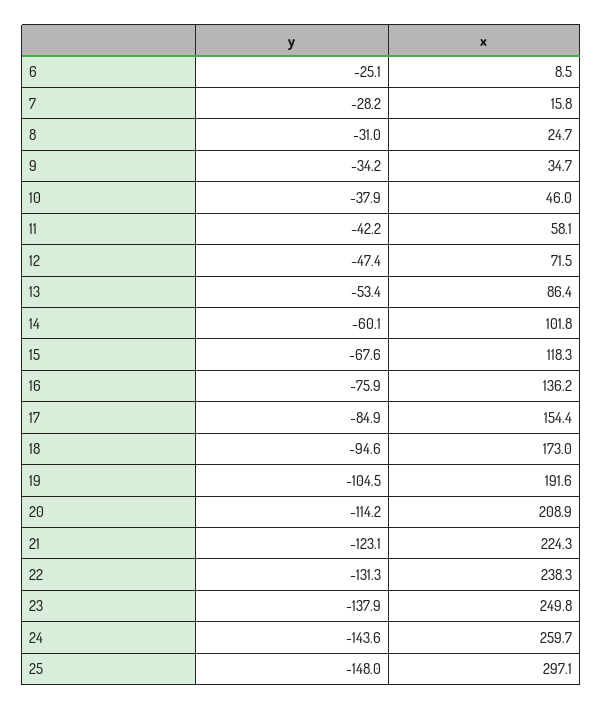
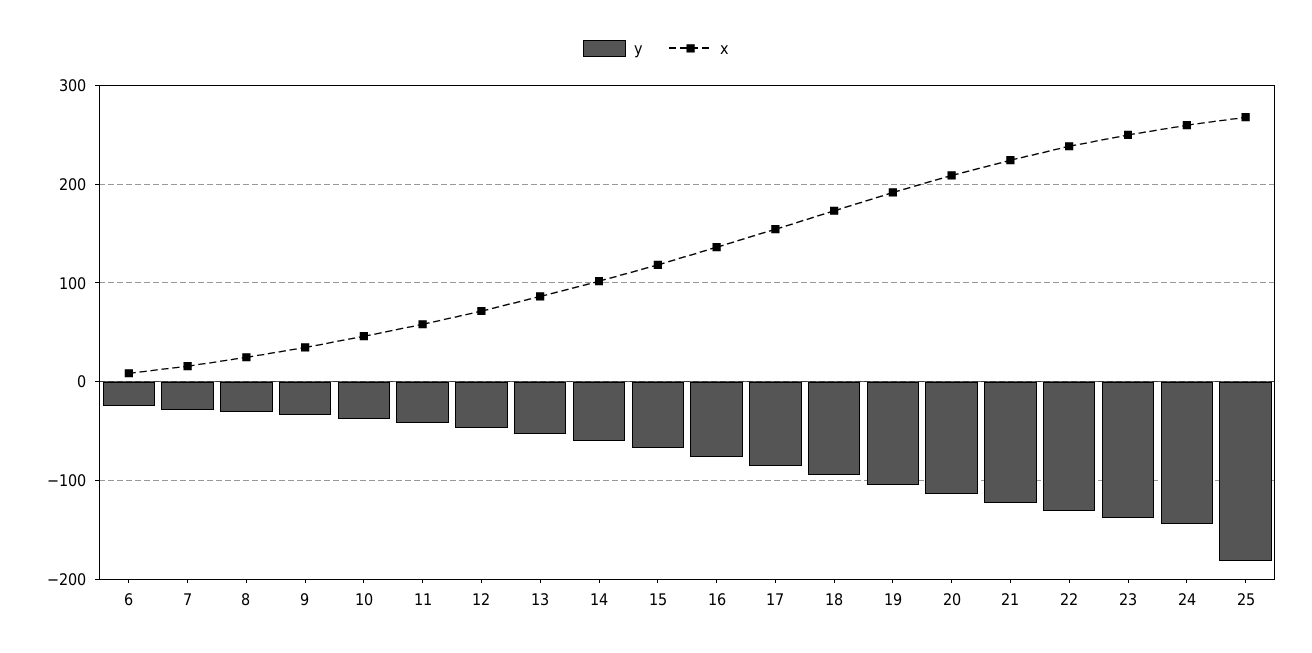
y, 25: -148 -> -180
x, 25: 297.1 -> 270

